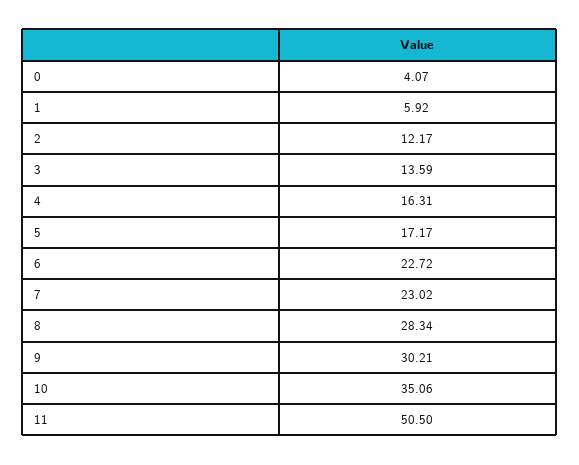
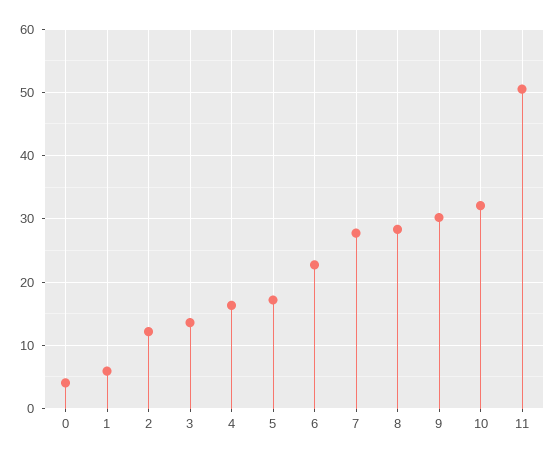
7: 23.02 -> 28
10: 35.06 -> 32

